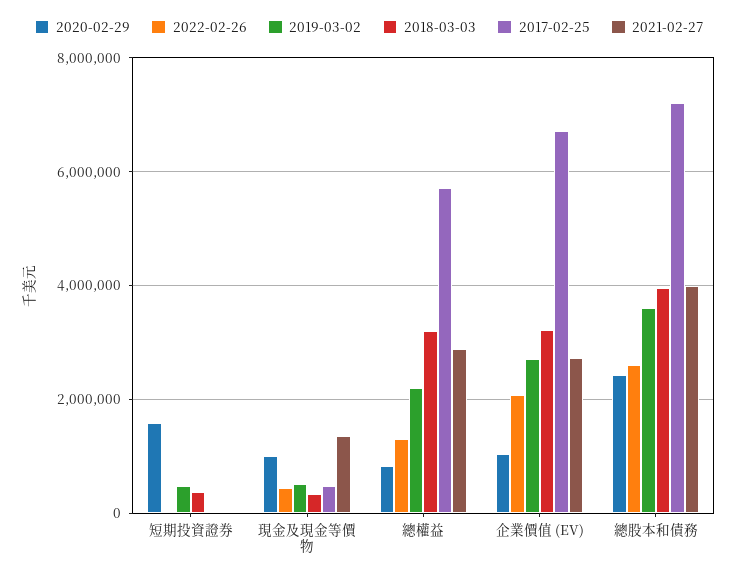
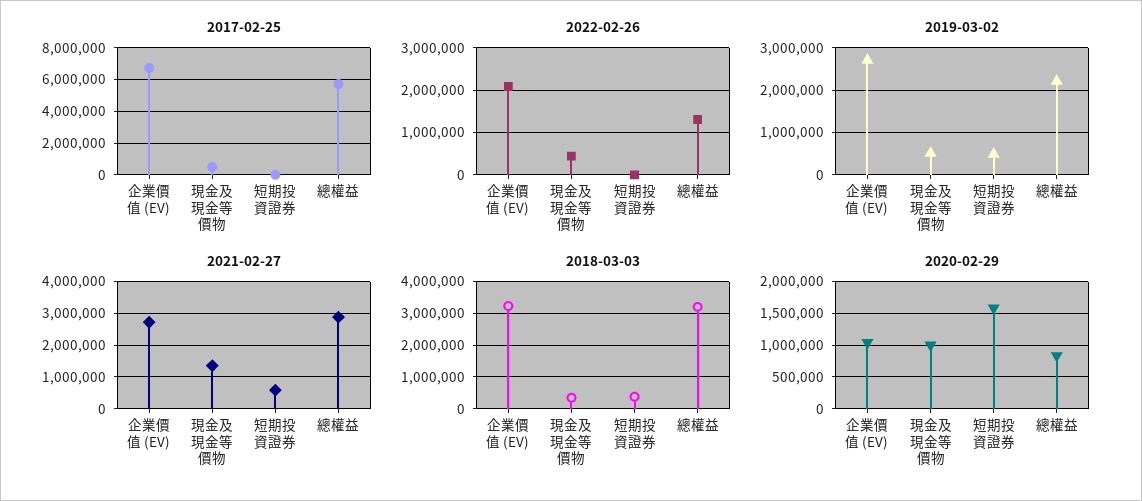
2021-02-27, 短期投資證券: 0 -> 600000
2020-02-29, 總股本和債務: 2400000 -> none
2022-02-26, 總股本和債務: 2600000 -> none
2019-03-02, 總股本和債務: 3600000 -> none
2018-03-03, 總股本和債務: 4000000 -> none
2017-02-25, 總股本和債務: 7200000 -> none
2021-02-27, 總股本和債務: 4000000 -> none

